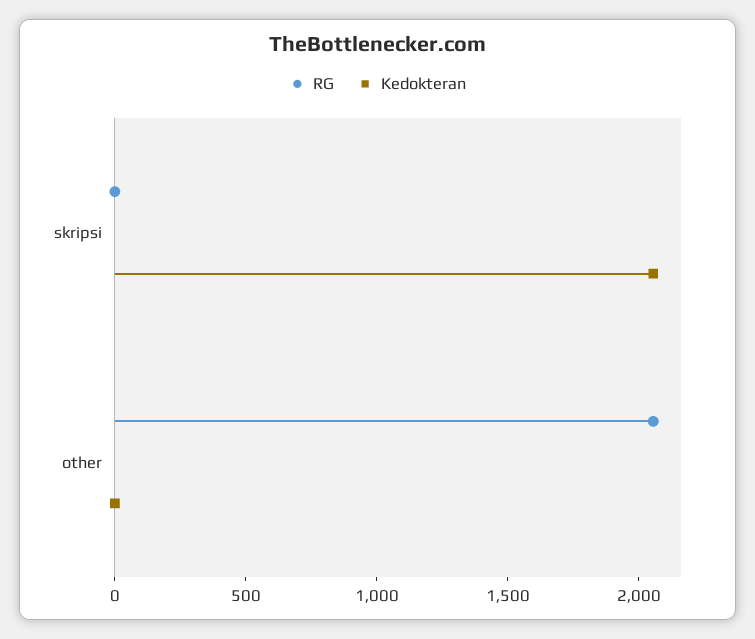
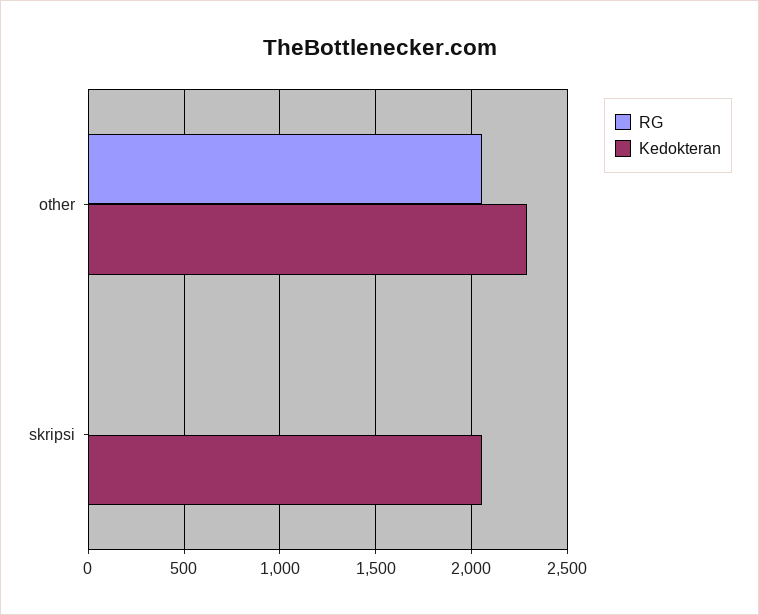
Kedokteran, other: 0 -> 2300

